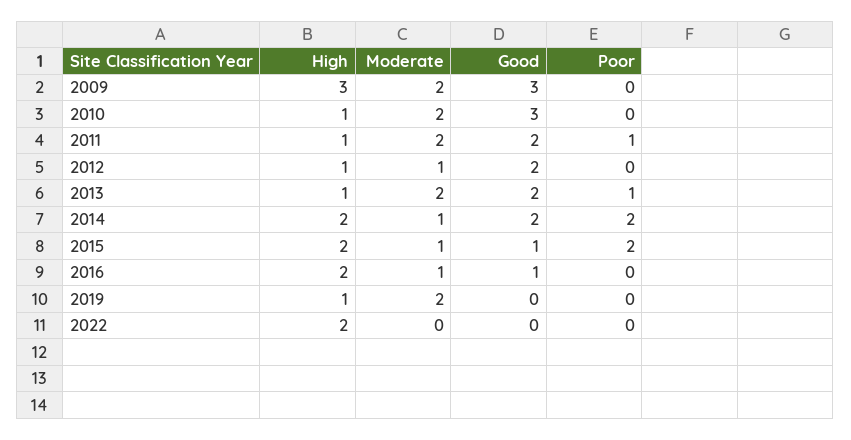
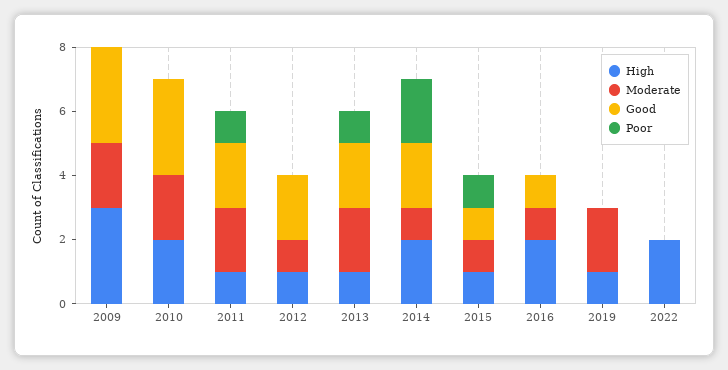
High, 2010: 1 -> 2
High, 2015: 2 -> 1
Poor, 2015: 2 -> 1

